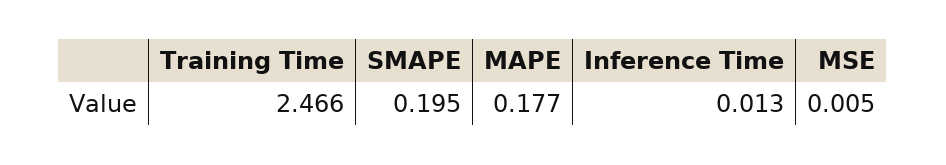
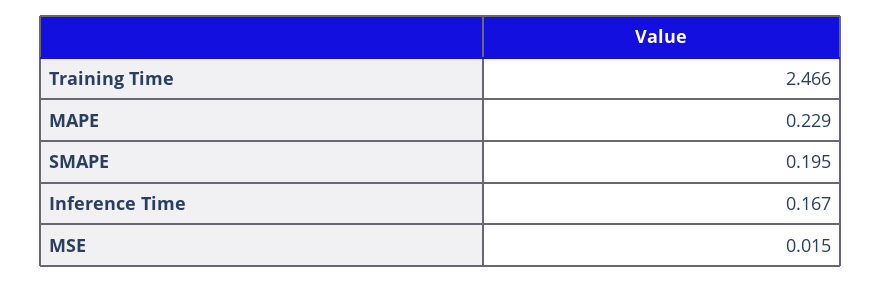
MAPE: 0.177 -> 0.229
Inference Time: 0.013 -> 0.167
MSE: 0.005 -> 0.015

